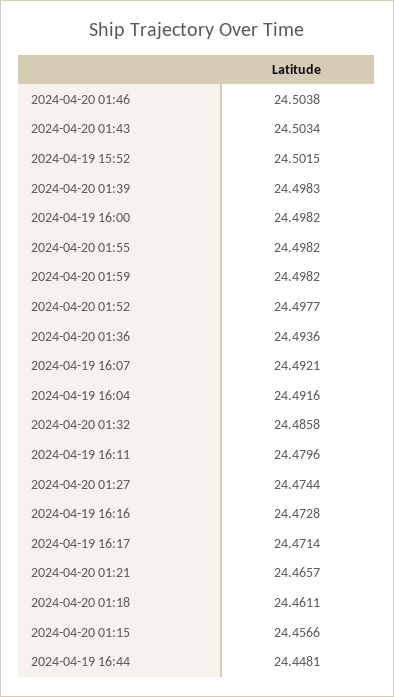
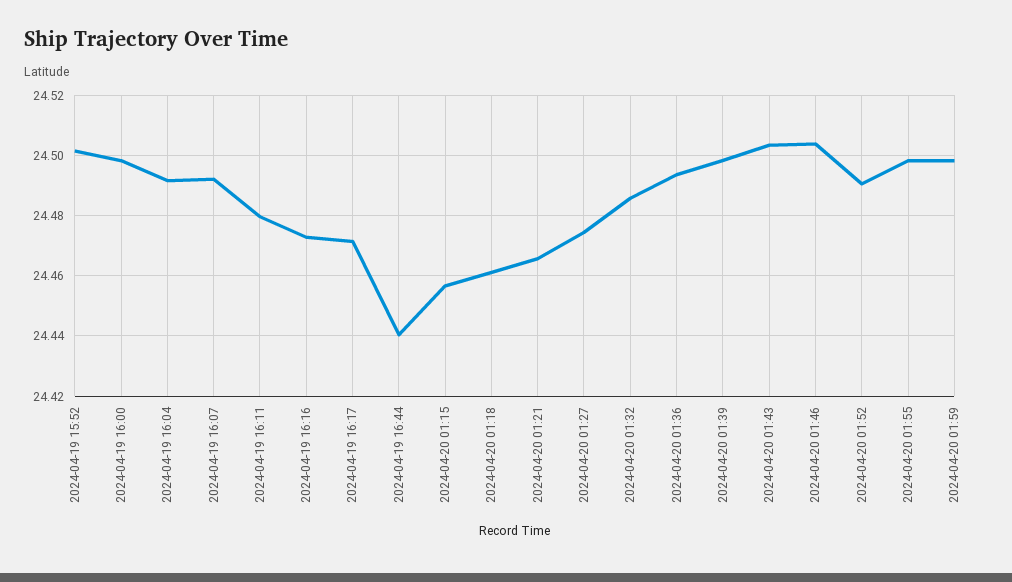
2024-04-20 01:52: 24.4977 -> 24.49
2024-04-19 16:44: 24.4481 -> 24.44

